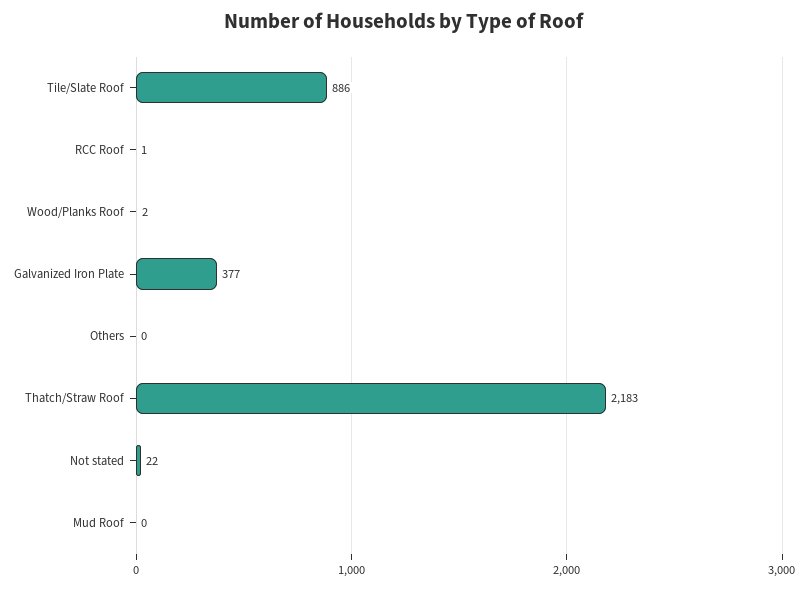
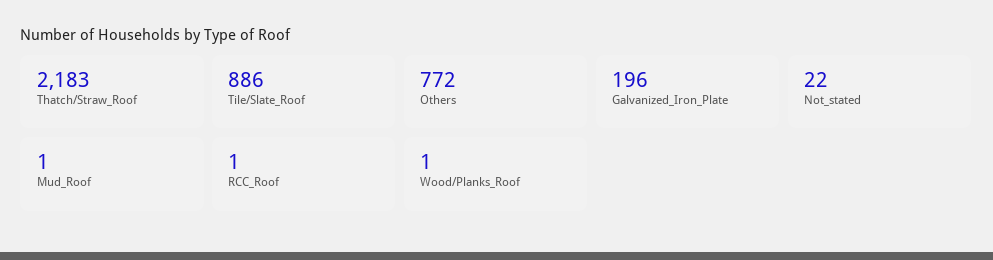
Wood/Planks Roof: 2 -> 1
Galvanized Iron Plate: 377 -> 196
Others: 0 -> 772
Mud Roof: 0 -> 1

